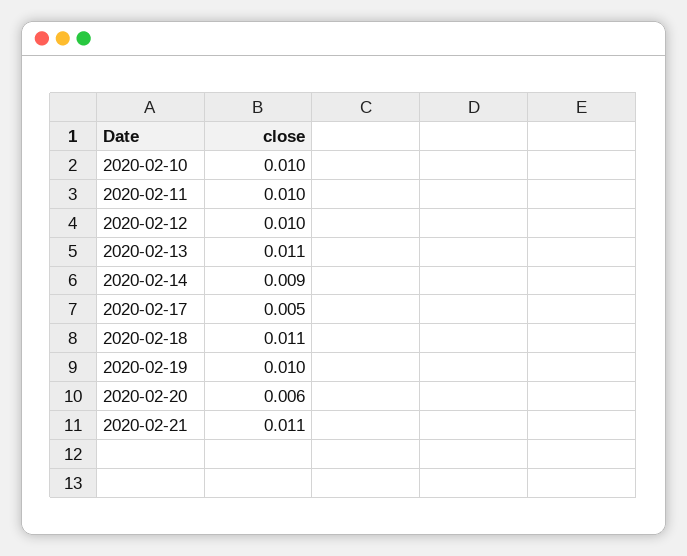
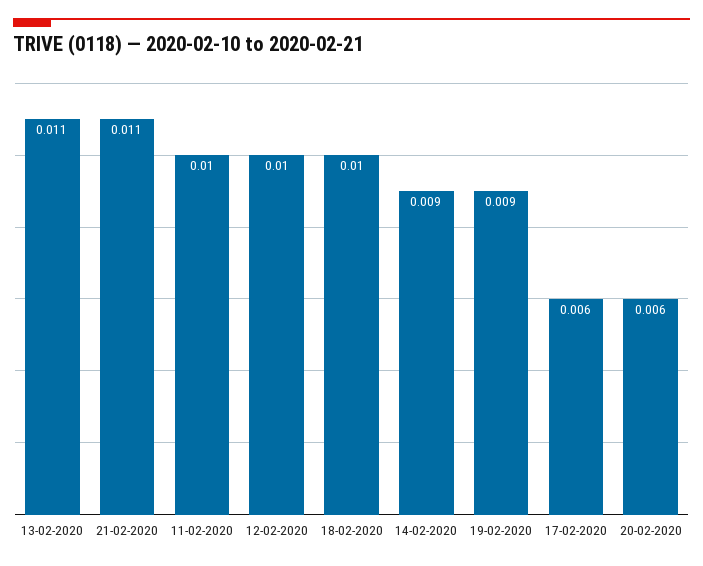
2020-02-10: 0.01 -> none
2020-02-17: 0.005 -> 0.006
2020-02-18: 0.011 -> 0.01
2020-02-19: 0.01 -> 0.009

